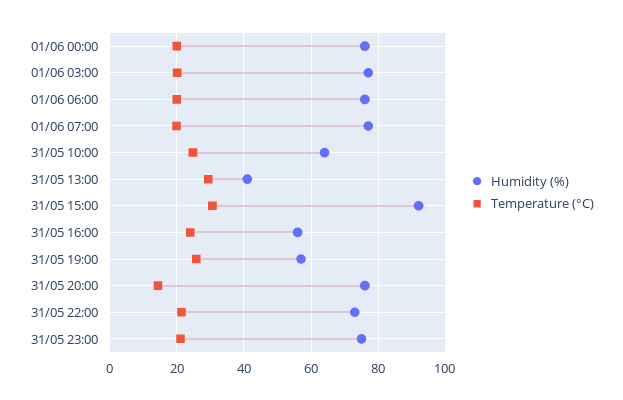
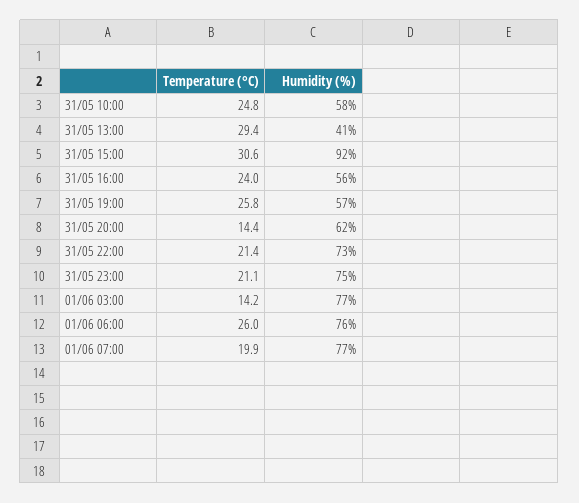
Humidity (%), 01/06 00:00: 76 -> none
Temperature (°C), 01/06 00:00: 20 -> none
Temperature (°C), 01/06 03:00: 20 -> 14.2
Temperature (°C), 01/06 06:00: 20 -> 26
Humidity (%), 31/05 10:00: 64 -> 58
Humidity (%), 31/05 20:00: 76 -> 62

